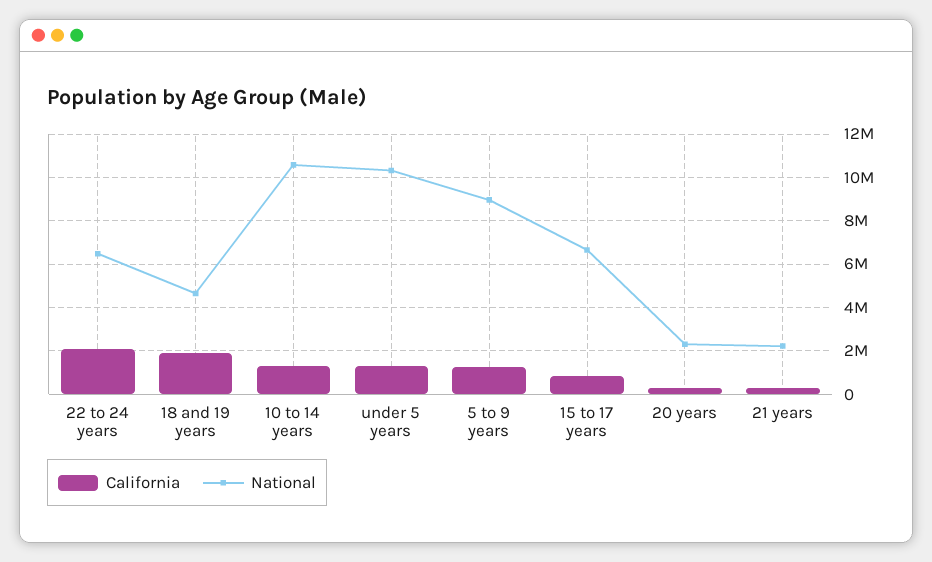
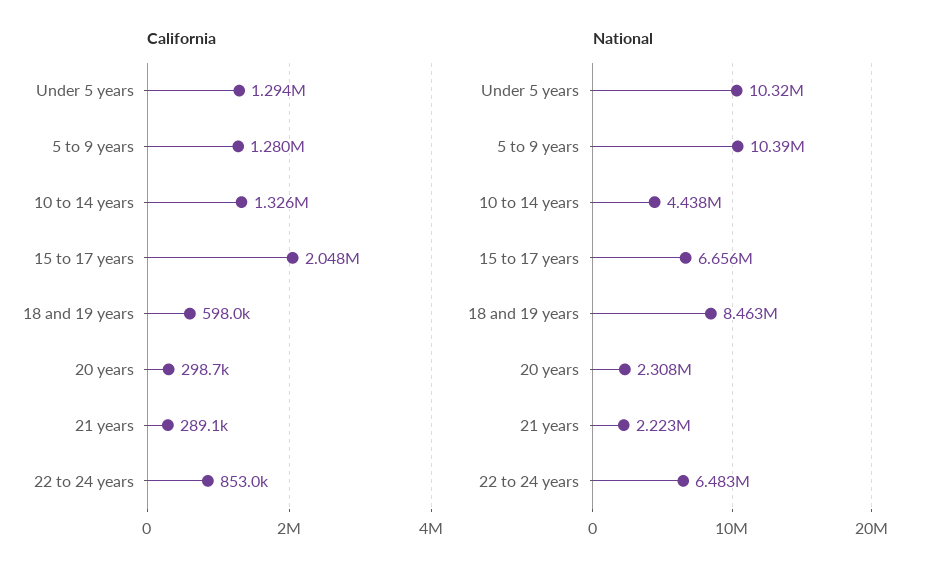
California, 22 to 24 years: 2000000 -> 853000
California, 18 and 19 years: 2000000 -> 598000
National, 18 and 19 years: 4500000 -> 8463000
National, 10 to 14 years: 10500000 -> 4438000
National, 5 to 9 years: 9000000 -> 10390000
California, 15 to 17 years: 1000000 -> 2048000

